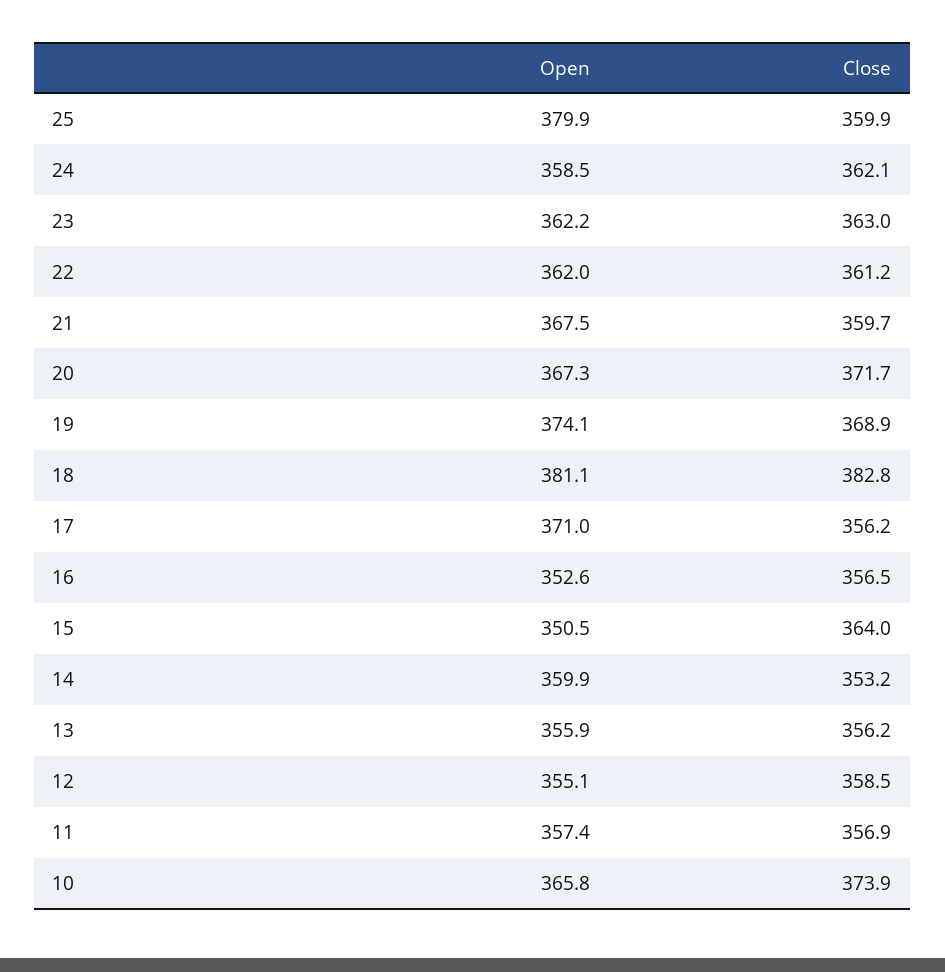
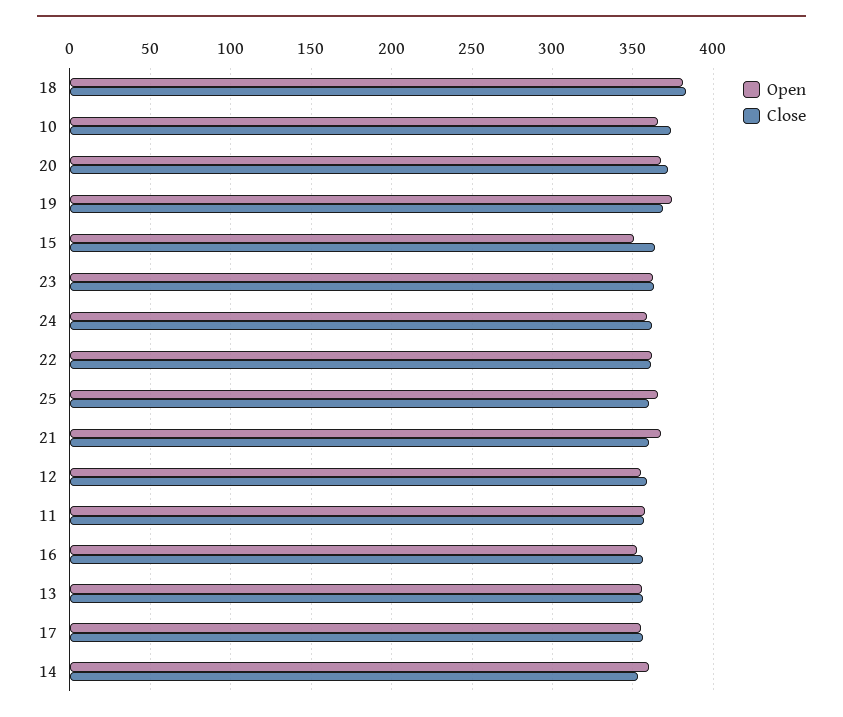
Open, 25: 379.9 -> 365
Open, 17: 371 -> 355

